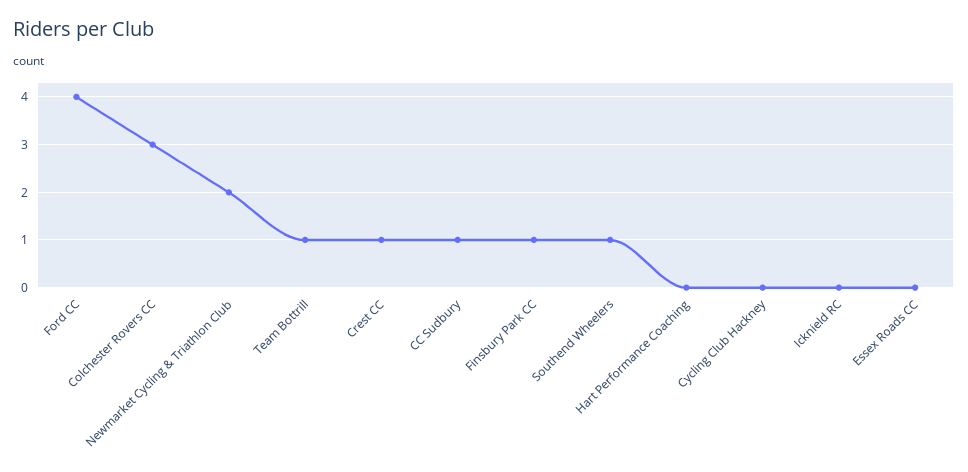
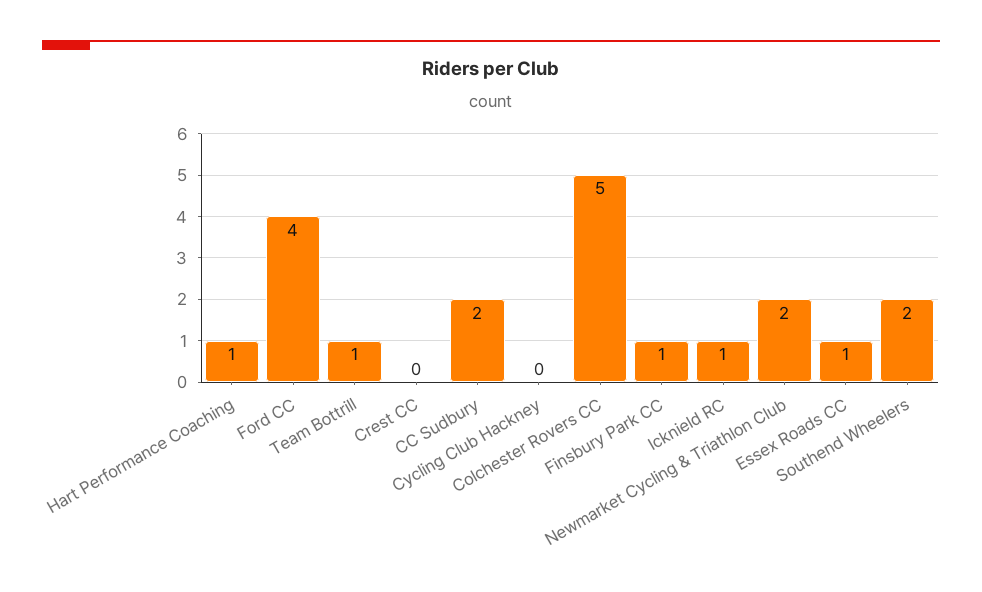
Colchester Rovers CC: 3 -> 5
Crest CC: 1 -> 0
CC Sudbury: 1 -> 2
Southend Wheelers: 1 -> 2
Hart Performance Coaching: 0 -> 1
Icknield RC: 0 -> 1
Essex Roads CC: 0 -> 1

